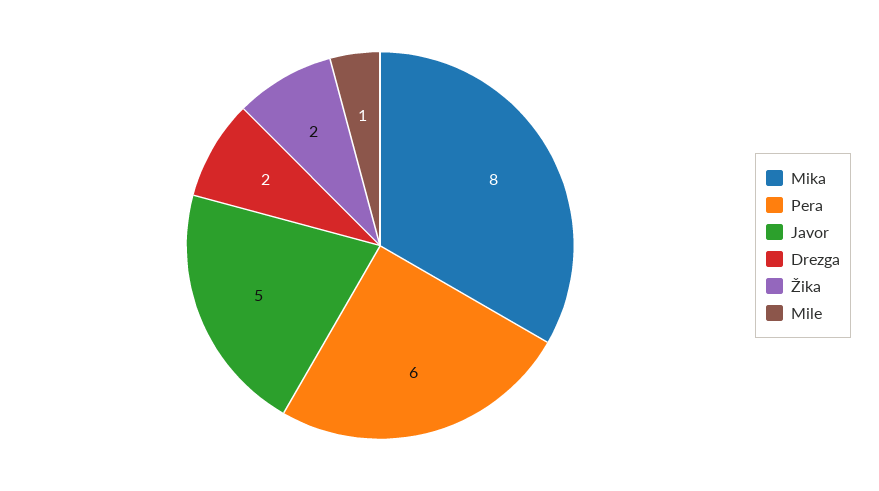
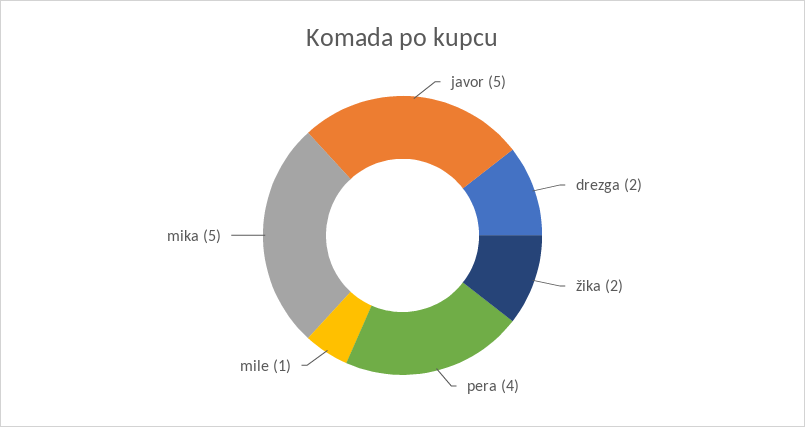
Mika: 8 -> 5
Pera: 6 -> 4

